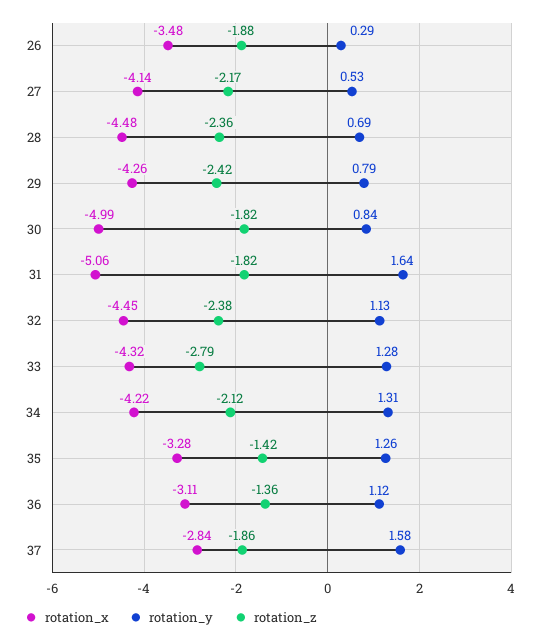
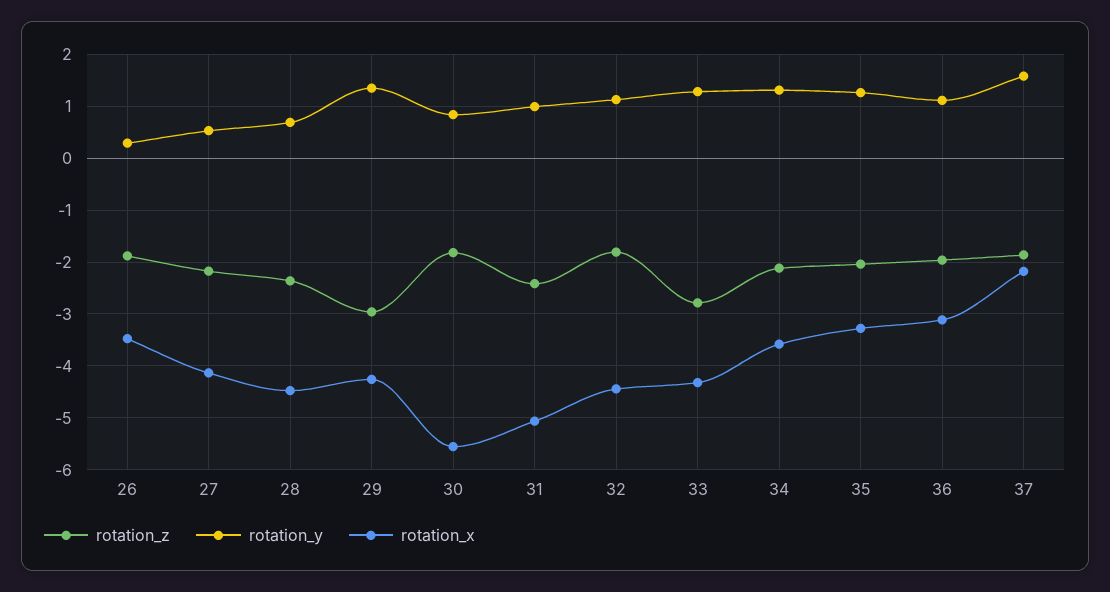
rotation_y, 29: 0.79 -> 1.4
rotation_z, 29: -2.42 -> -3
rotation_x, 30: -4.99 -> -5.6
rotation_y, 31: 1.64 -> 1
rotation_z, 31: -1.82 -> -2.4
rotation_z, 32: -2.38 -> -1.8
rotation_x, 34: -4.22 -> -3.6
rotation_z, 35: -1.42 -> -2
rotation_z, 36: -1.36 -> -2
rotation_x, 37: -2.84 -> -2.2

